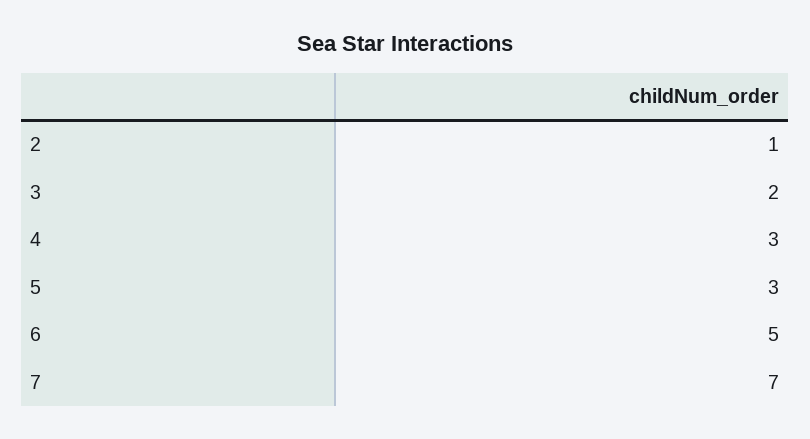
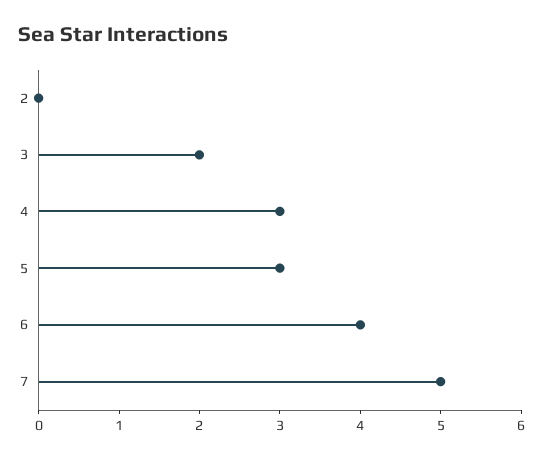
2: 1 -> 0
6: 5 -> 4
7: 7 -> 5

